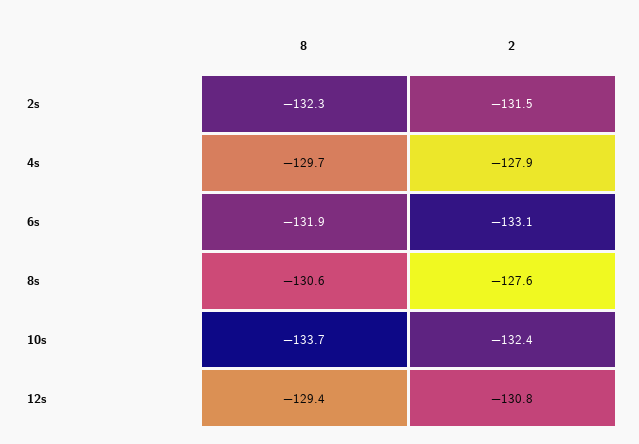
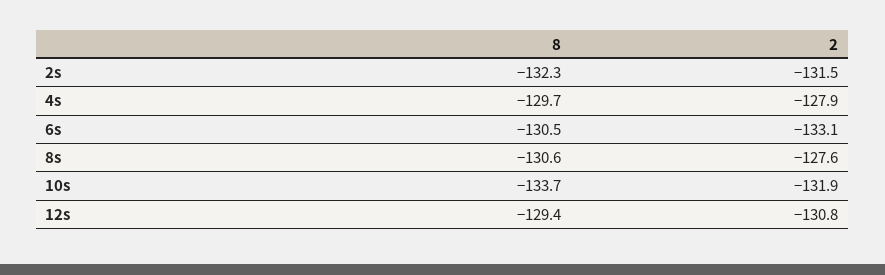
8, 6s: -131.9 -> -130.5
2, 10s: -132.4 -> -131.9

